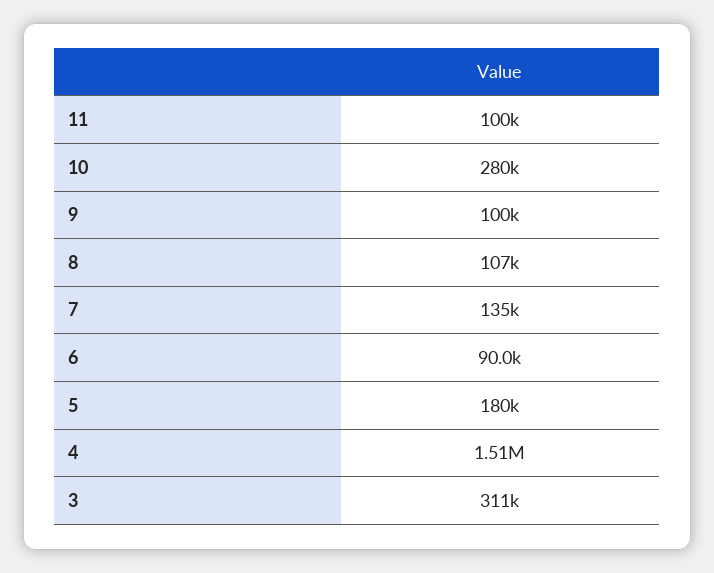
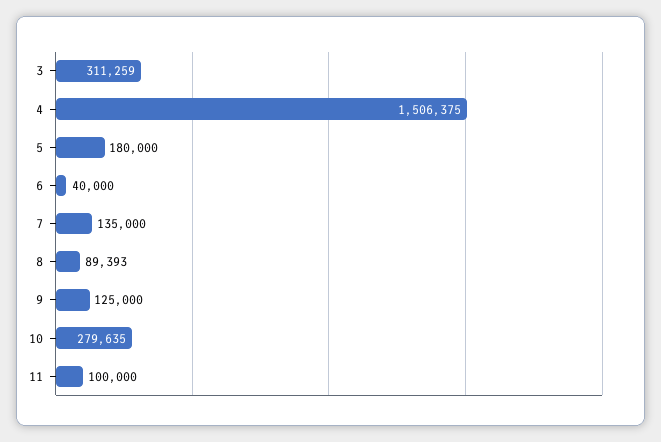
9: 100000 -> 125000
8: 107000 -> 89393
6: 90000 -> 40000

